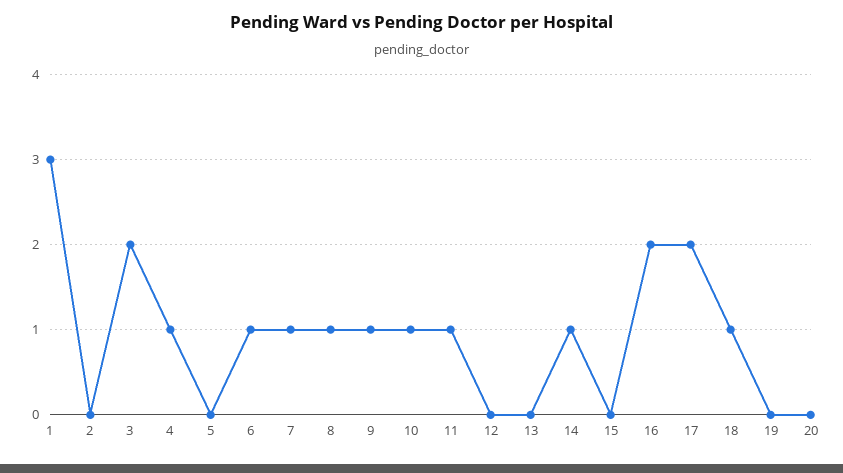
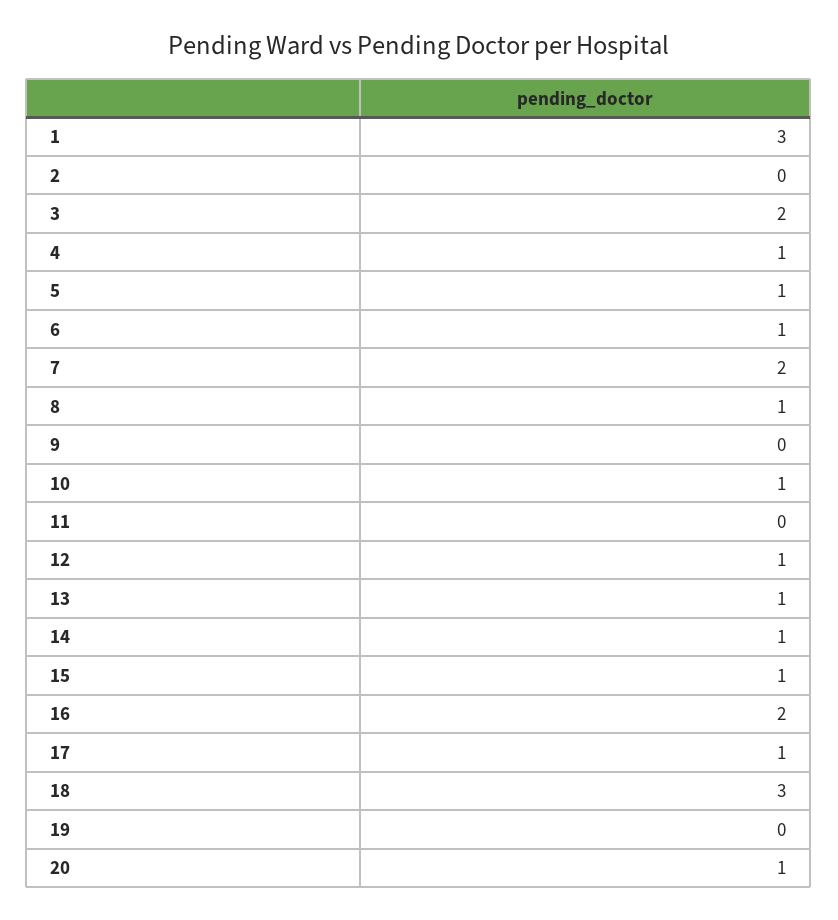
5: 0 -> 1
7: 1 -> 2
9: 1 -> 0
11: 1 -> 0
12: 0 -> 1
13: 0 -> 1
15: 0 -> 1
17: 2 -> 1
18: 1 -> 3
20: 0 -> 1

